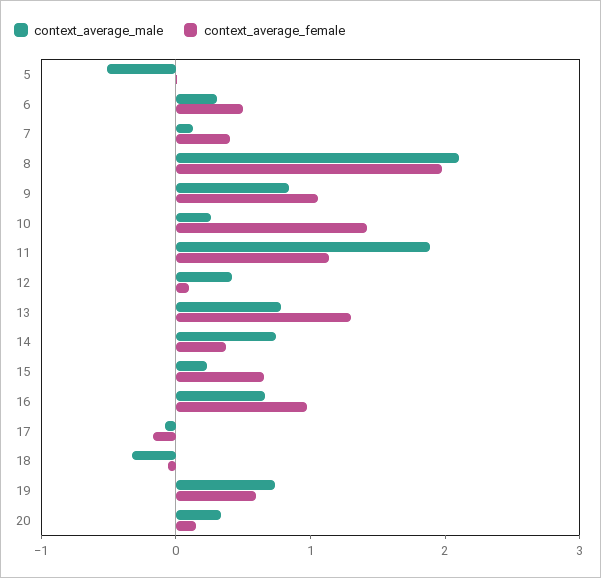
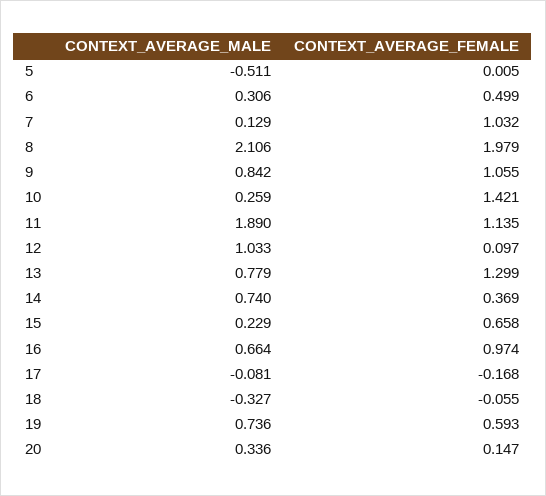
context_average_female, 7: 0.4 -> 1.032
context_average_male, 12: 0.4 -> 1.033

